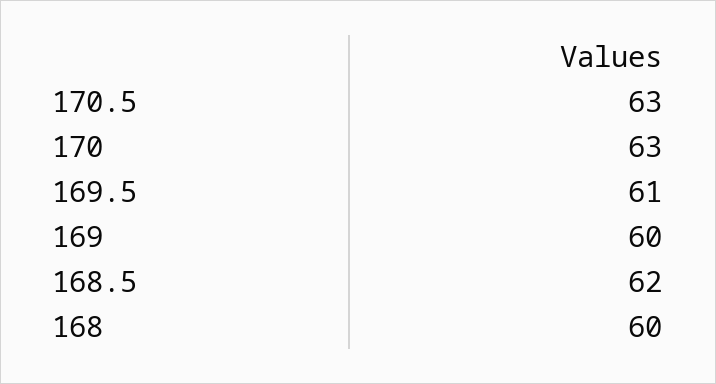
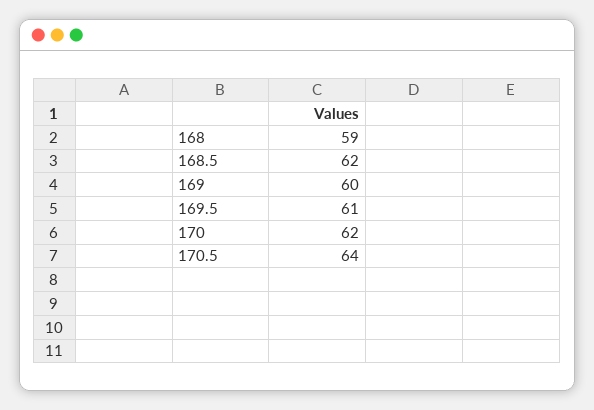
170.5: 63 -> 64
170: 63 -> 62
168: 60 -> 59

